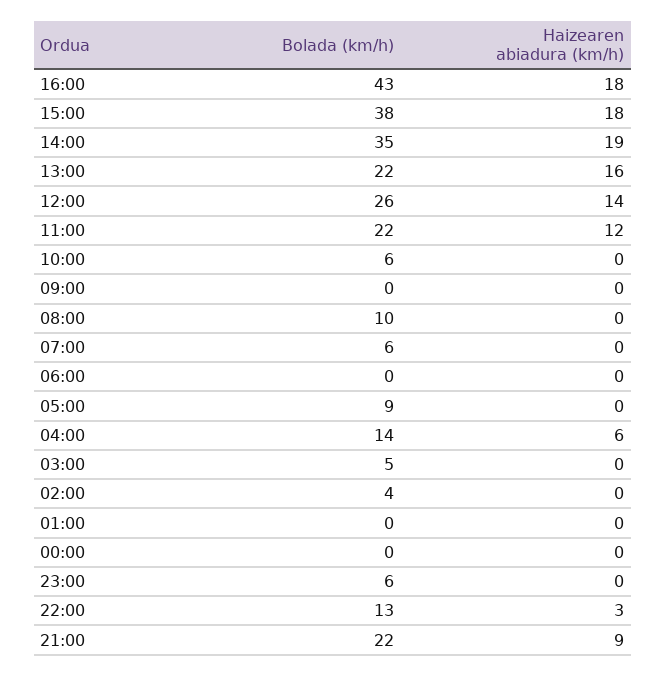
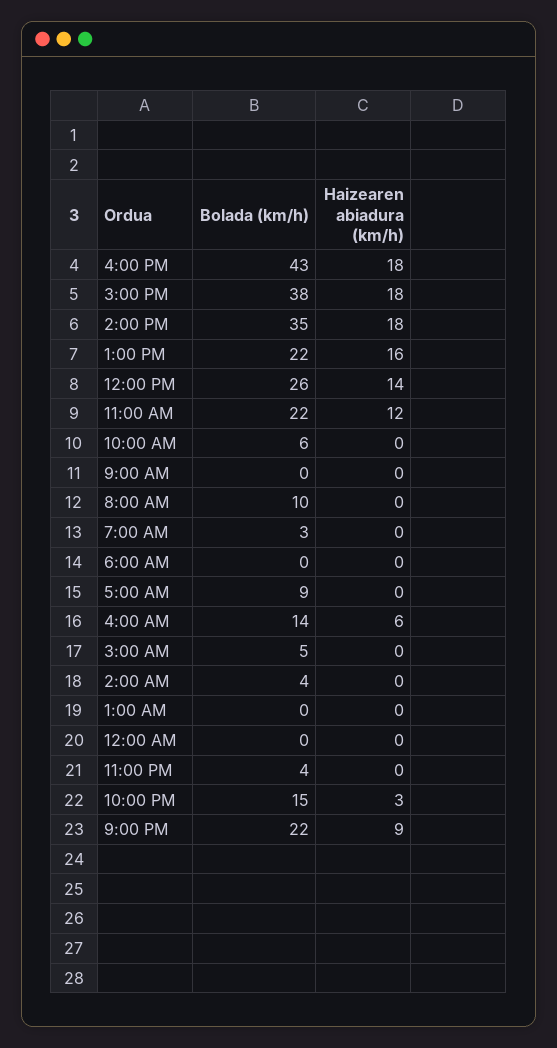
Haizearen abiadura (km/h), 14:00: 19 -> 18
Bolada (km/h), 07:00: 6 -> 3
Bolada (km/h), 23:00: 6 -> 4
Bolada (km/h), 22:00: 13 -> 15

